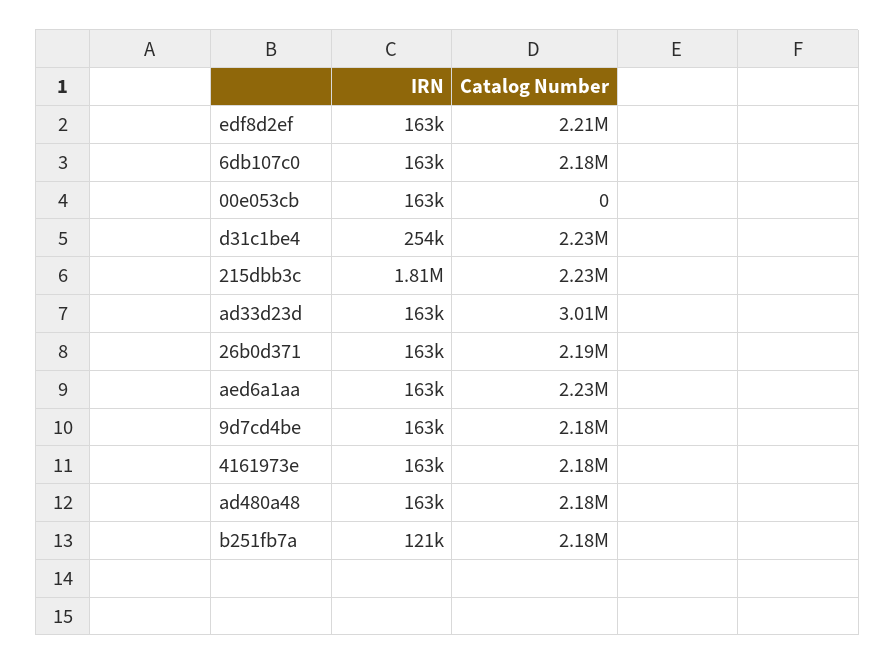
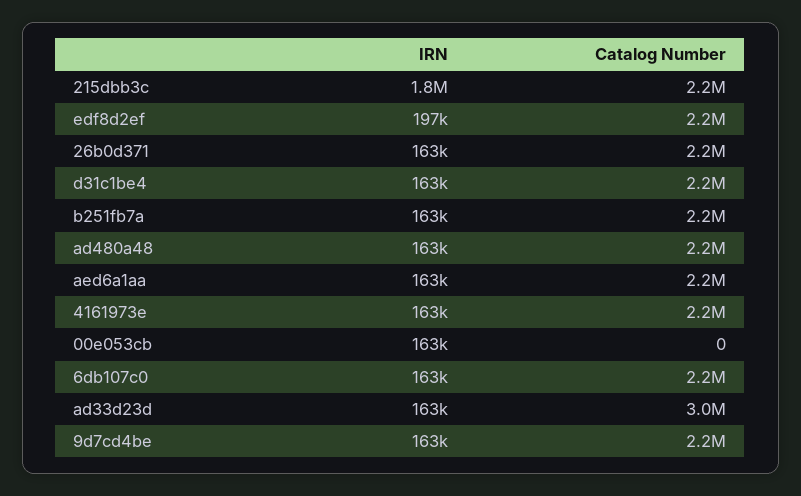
IRN, edf8d2ef: 163000 -> 197000
IRN, d31c1be4: 254000 -> 163000
IRN, b251fb7a: 121000 -> 163000

